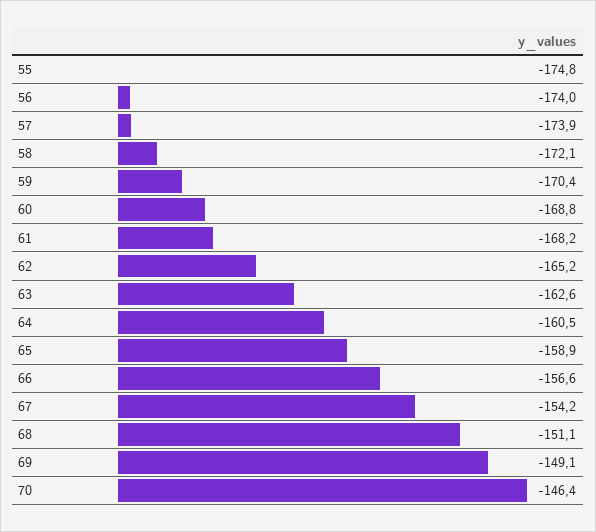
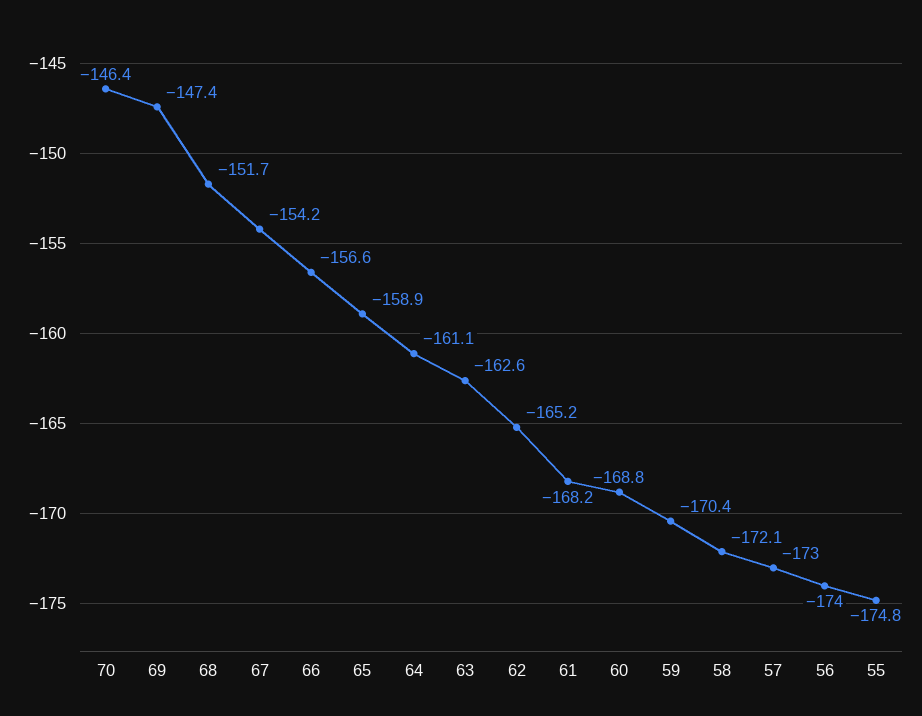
57: -173.9 -> -173
64: -160.5 -> -161.1
68: -151.1 -> -151.7
69: -149.1 -> -147.4

